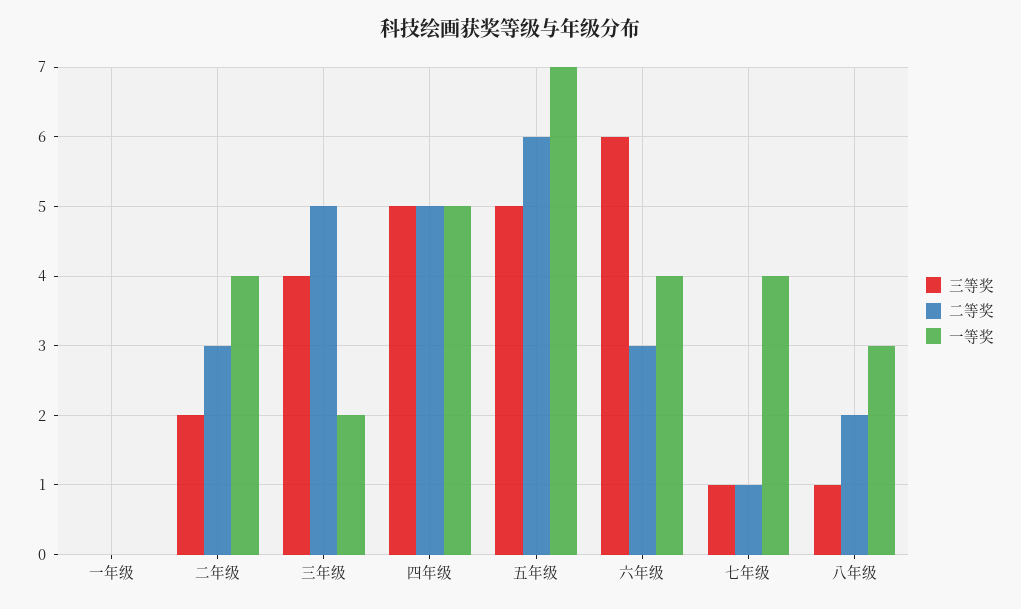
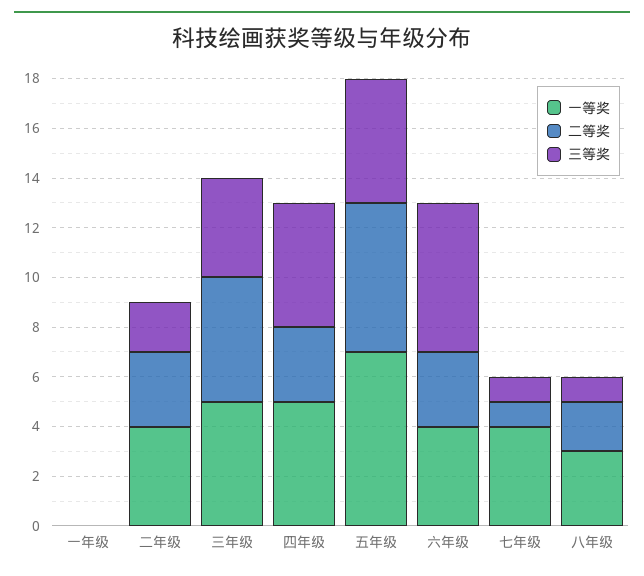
一等奖, 三年级: 2 -> 5
二等奖, 四年级: 5 -> 3

